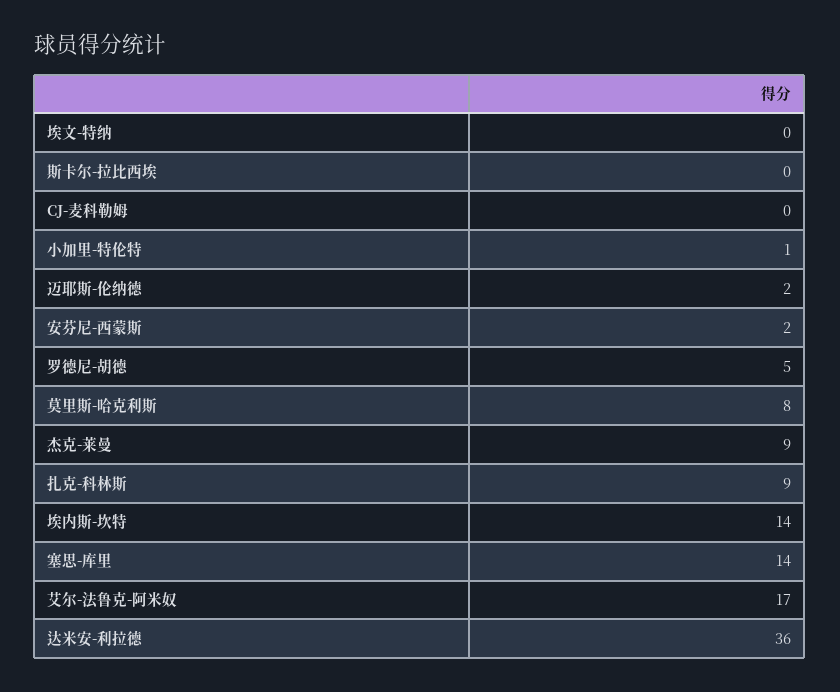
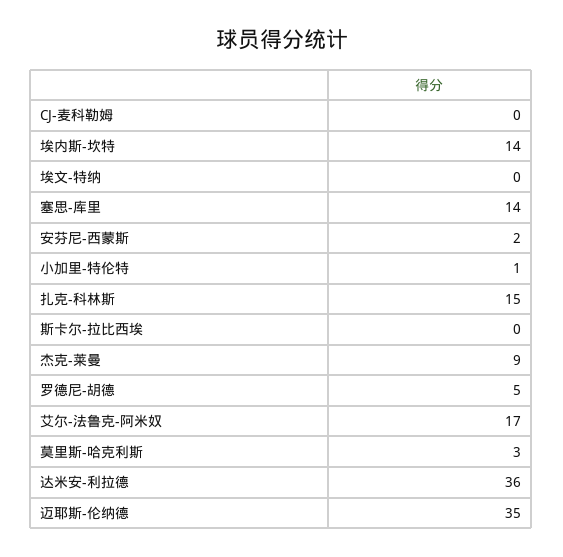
迈耶斯-伦纳德: 2 -> 35
莫里斯-哈克利斯: 8 -> 3
扎克-科林斯: 9 -> 15

